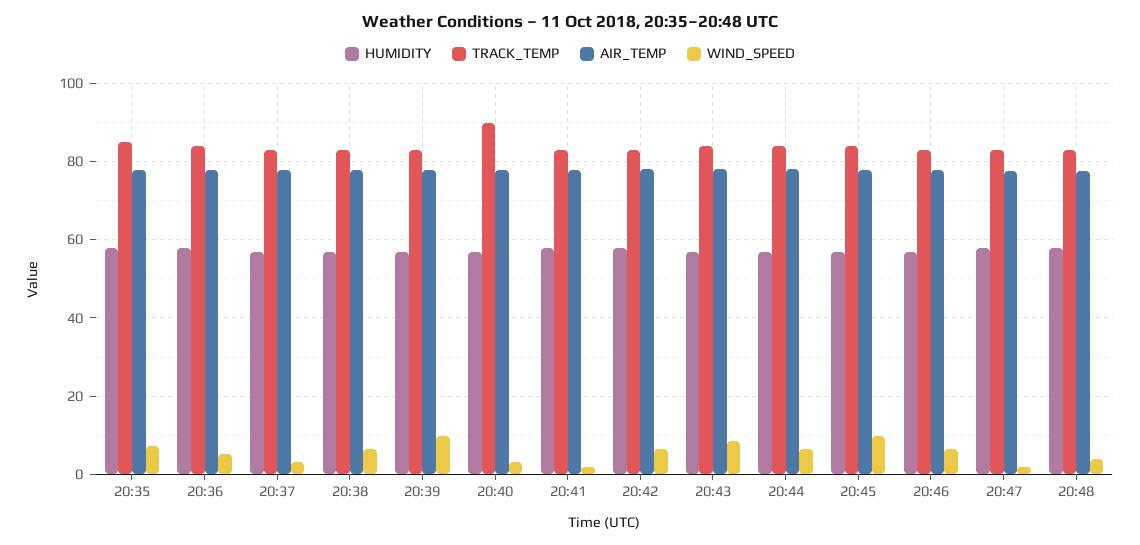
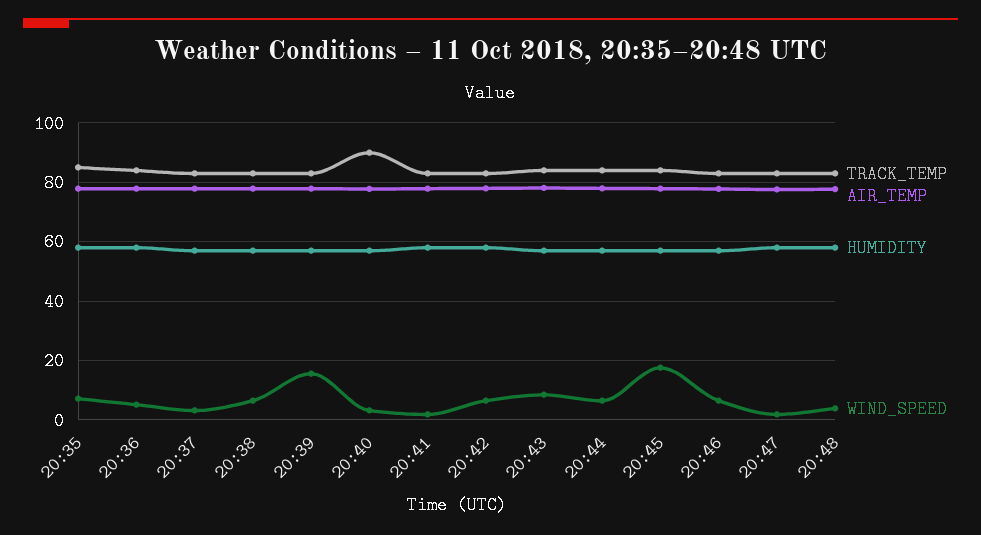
WIND_SPEED, 20:39: 10 -> 15
WIND_SPEED, 20:45: 10 -> 17.5

